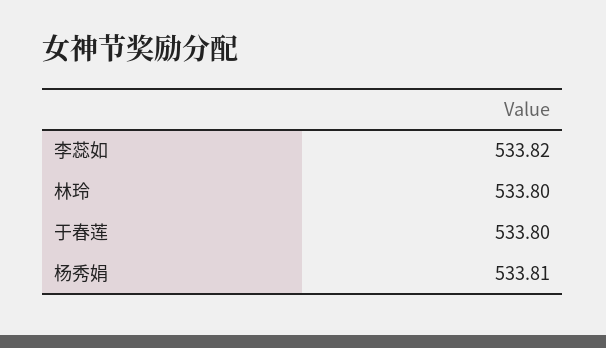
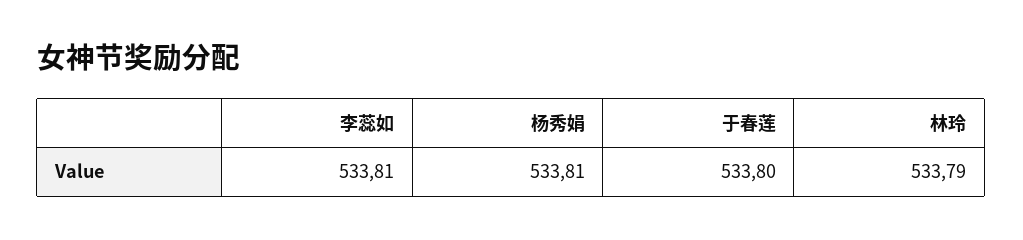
李蕊如: 533.82 -> 533.81
林玲: 533.8 -> 533.79

